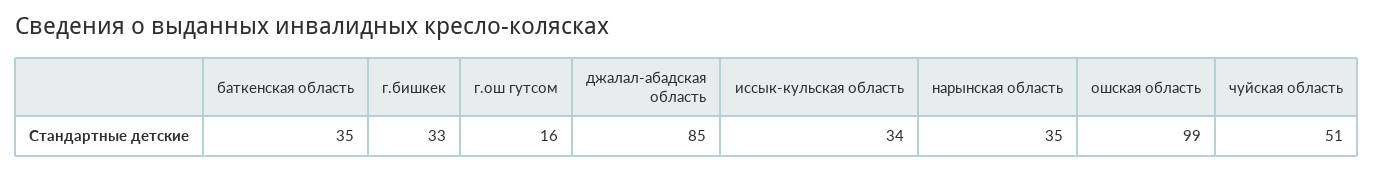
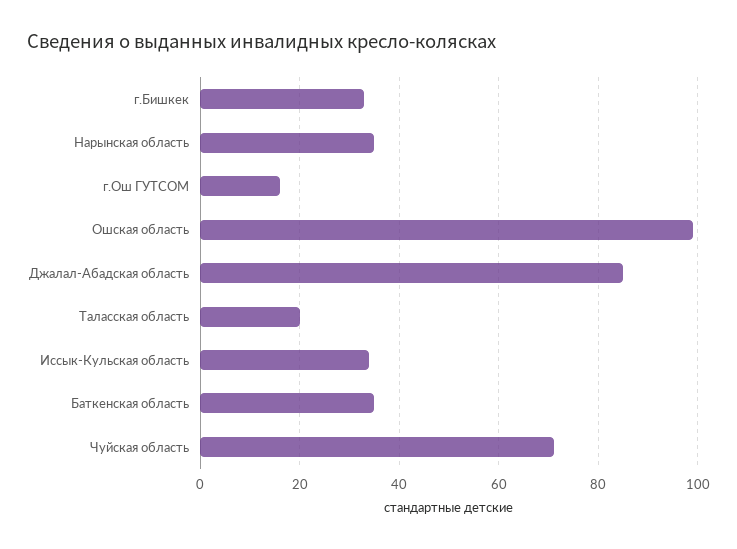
чуйская область: 51 -> 70
Таласская область: none -> 20

